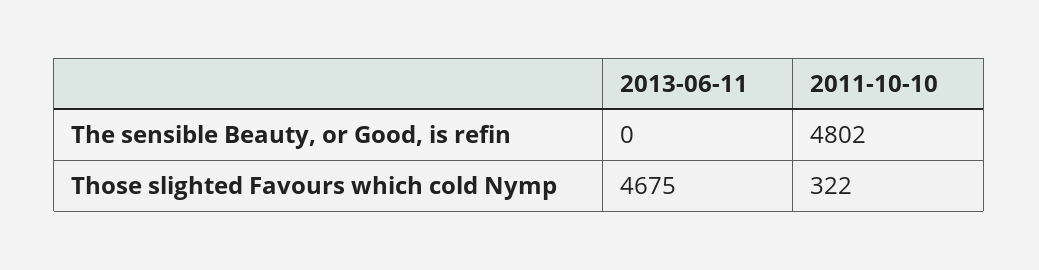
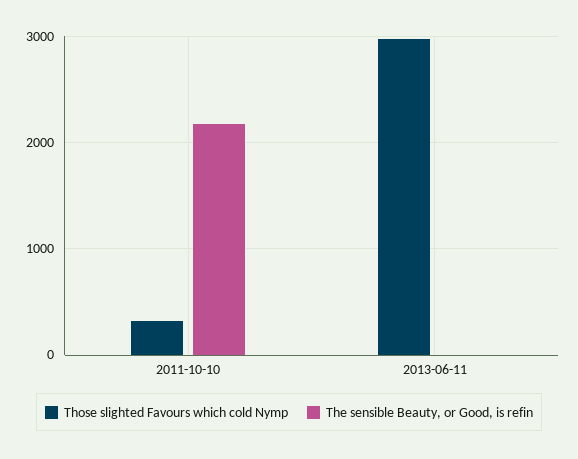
The sensible Beauty, or Good, is refin, 2011-10-10: 4802 -> 2200
Those slighted Favours which cold Nymp, 2013-06-11: 4675 -> 3000

